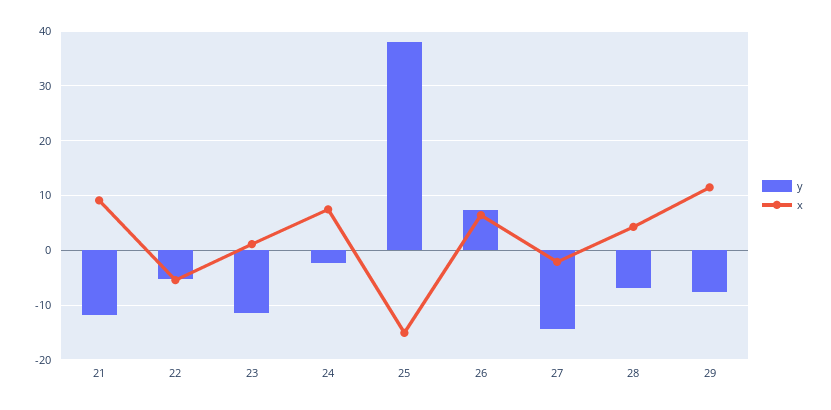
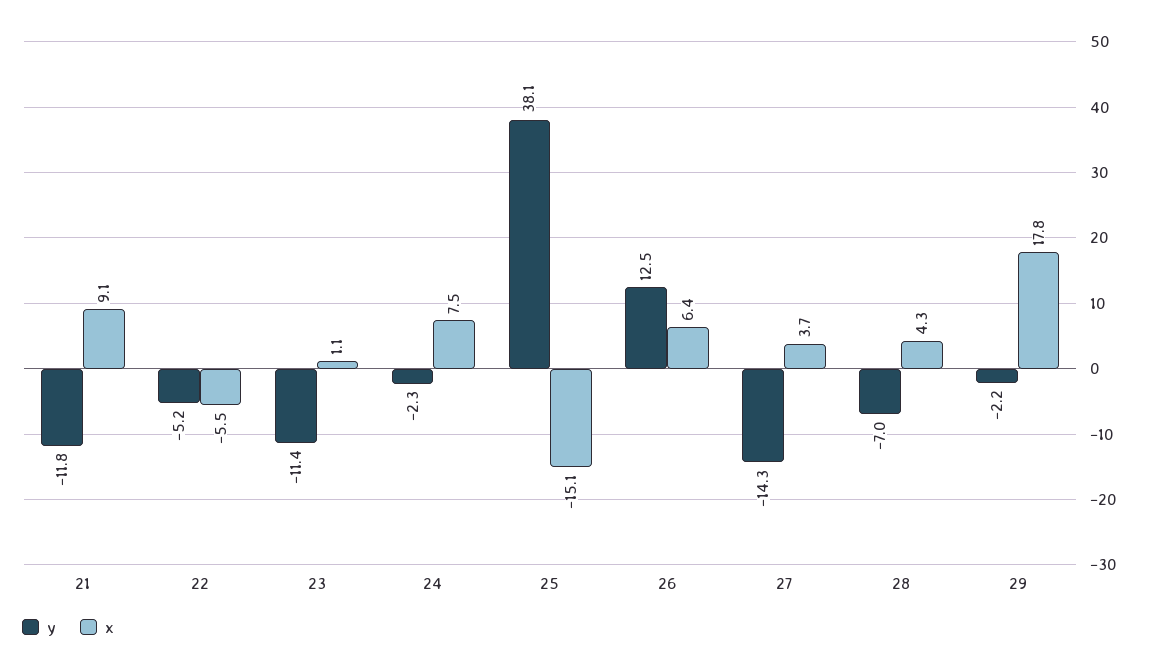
y, 26: 8 -> 12.5
x, 27: -2 -> 3.7
y, 29: -8 -> -2.2
x, 29: 12 -> 17.8

